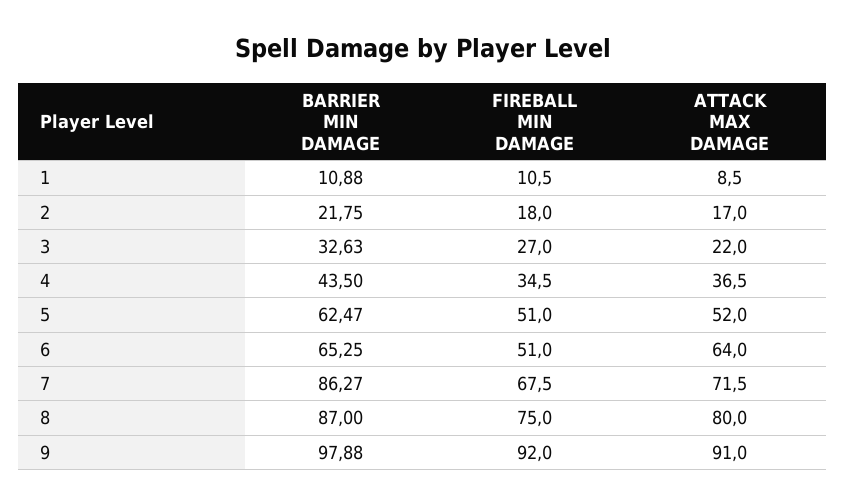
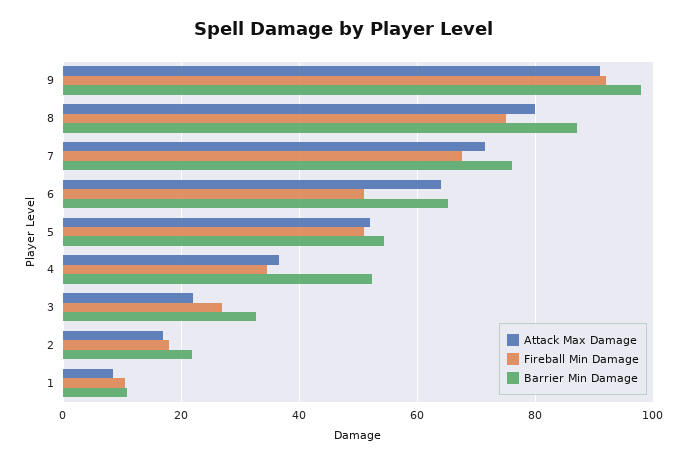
BARRIER MIN DAMAGE, 4: 43.5 -> 52
BARRIER MIN DAMAGE, 5: 62.47 -> 54
BARRIER MIN DAMAGE, 7: 86.27 -> 76

